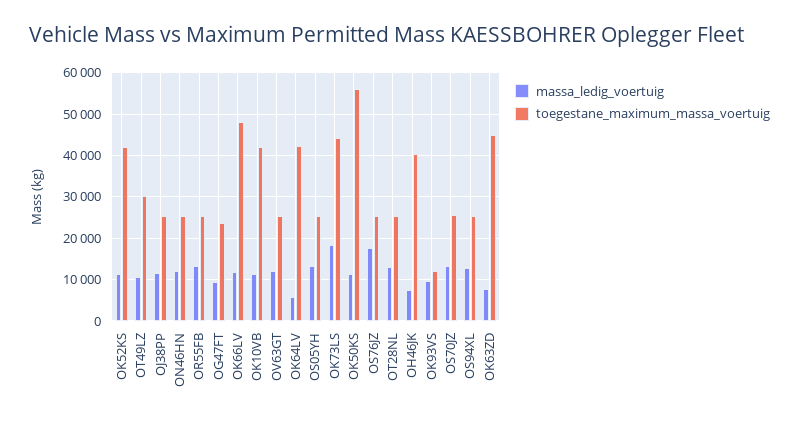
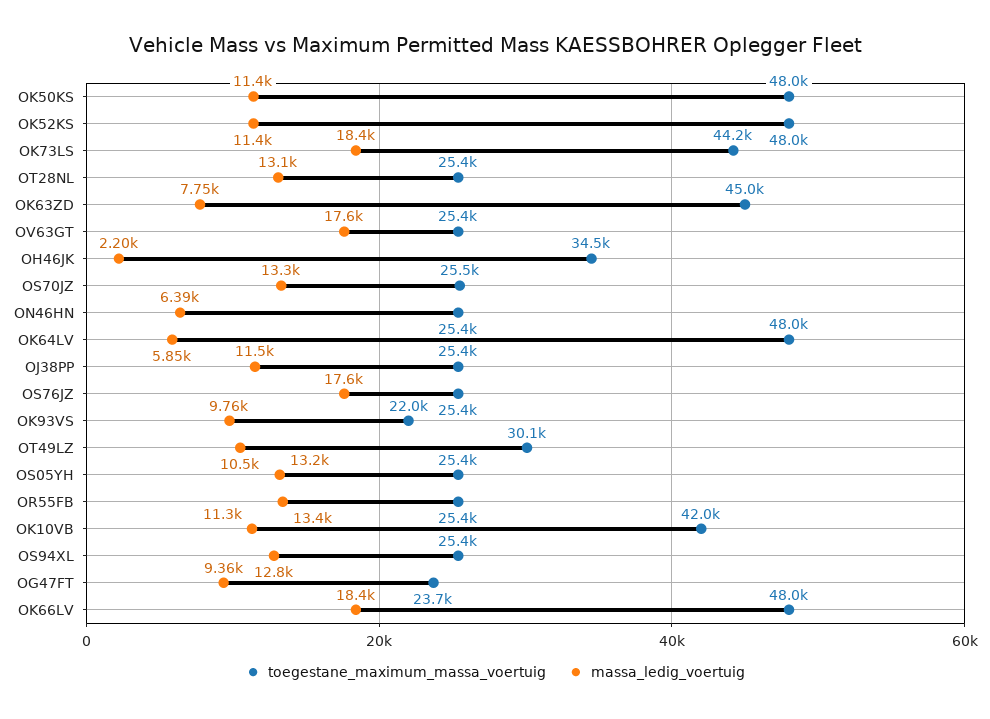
toegestane_maximum_massa_voertuig, OK52KS: 42000 -> 48000
massa_ledig_voertuig, ON46HN: 12000 -> 6390
massa_ledig_voertuig, OK66LV: 12000 -> 18400
massa_ledig_voertuig, OV63GT: 12000 -> 17600
toegestane_maximum_massa_voertuig, OK64LV: 42000 -> 48000
toegestane_maximum_massa_voertuig, OK50KS: 56000 -> 48000
massa_ledig_voertuig, OH46JK: 8000 -> 2200
toegestane_maximum_massa_voertuig, OH46JK: 40000 -> 34500
toegestane_maximum_massa_voertuig, OK93VS: 12000 -> 22000

